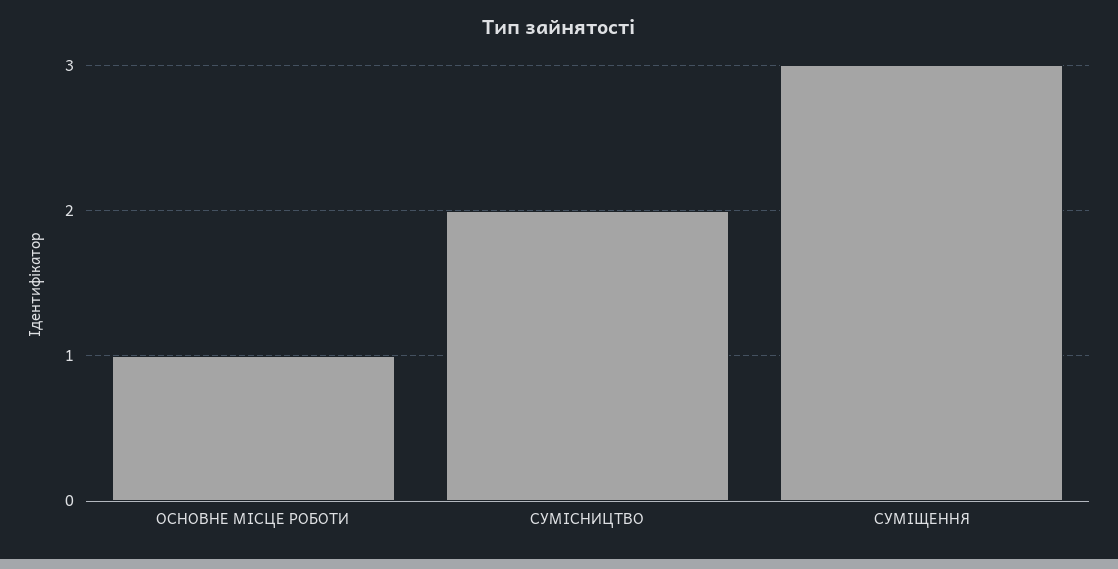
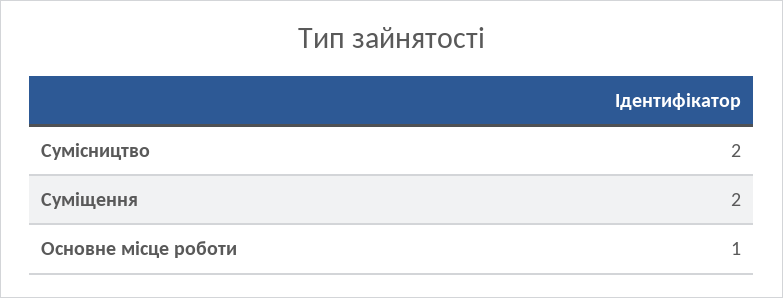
СУМІЩЕННЯ: 3 -> 2

